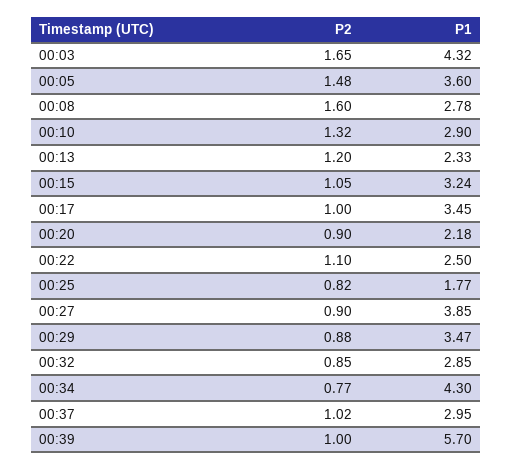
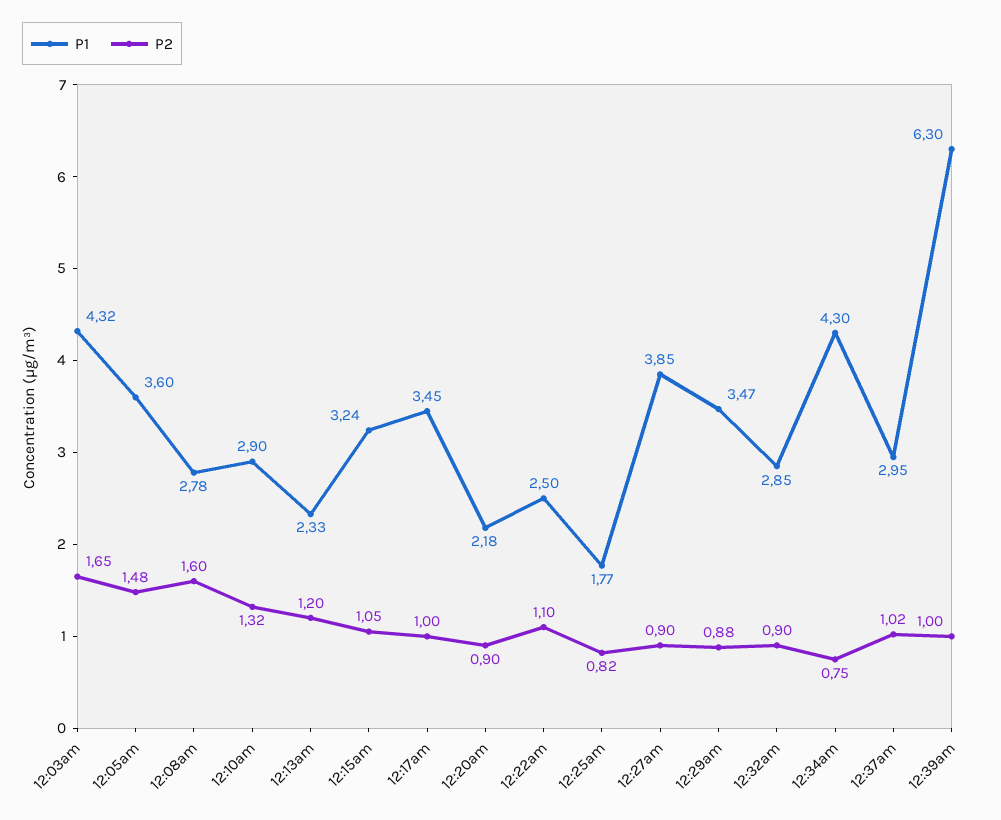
P2, 00:32: 0.85 -> 0.9
P2, 00:34: 0.77 -> 0.75
P1, 00:39: 5.7 -> 6.3

